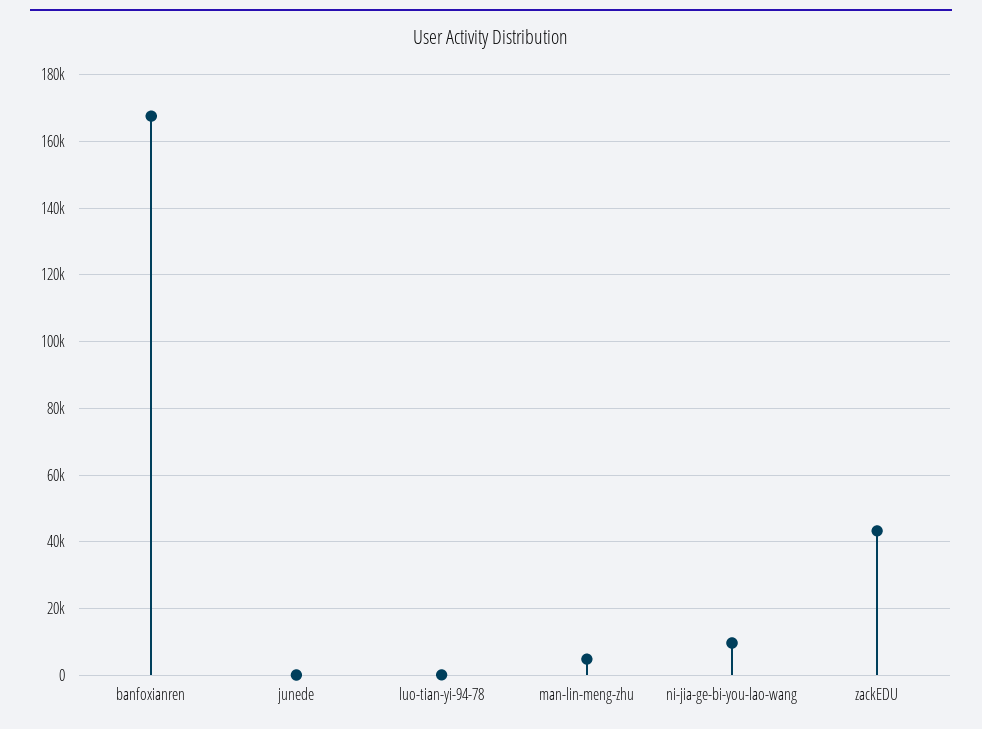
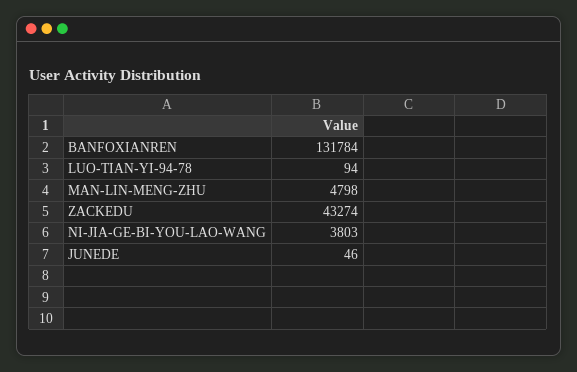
banfoxianren: 168000 -> 131784
ni-jia-ge-bi-you-lao-wang: 10000 -> 3803

